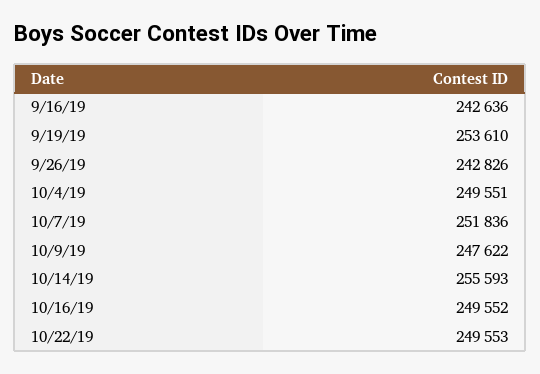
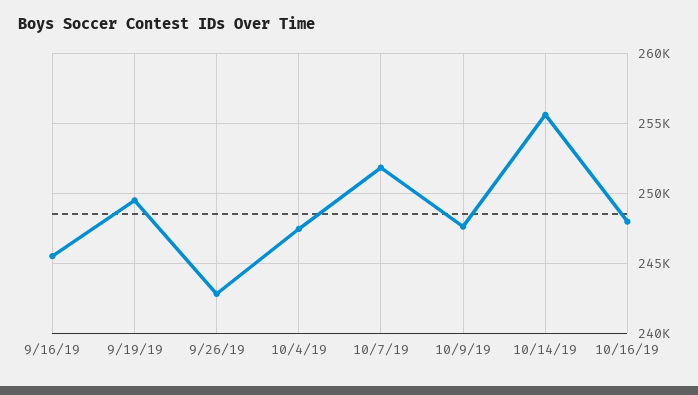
9/16/19: 242636 -> 245500
9/19/19: 253610 -> 249500
10/4/19: 249551 -> 247500
10/16/19: 249552 -> 248000
10/22/19: 249553 -> none

